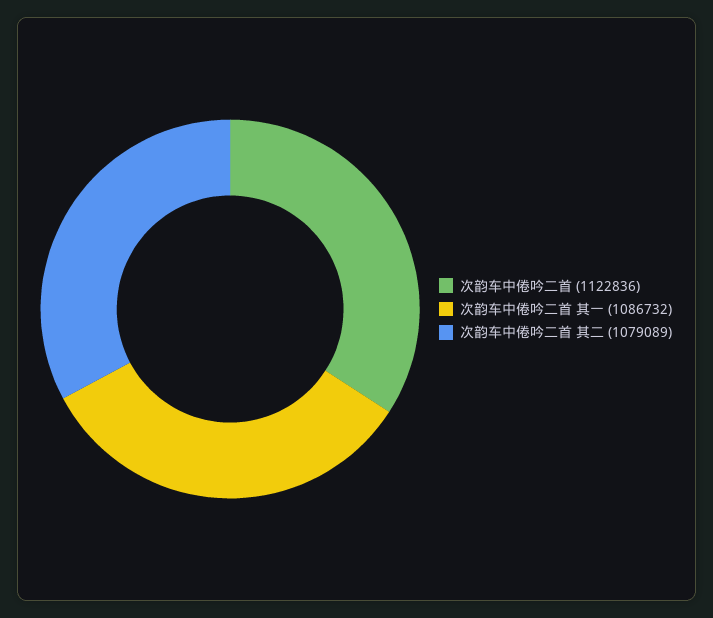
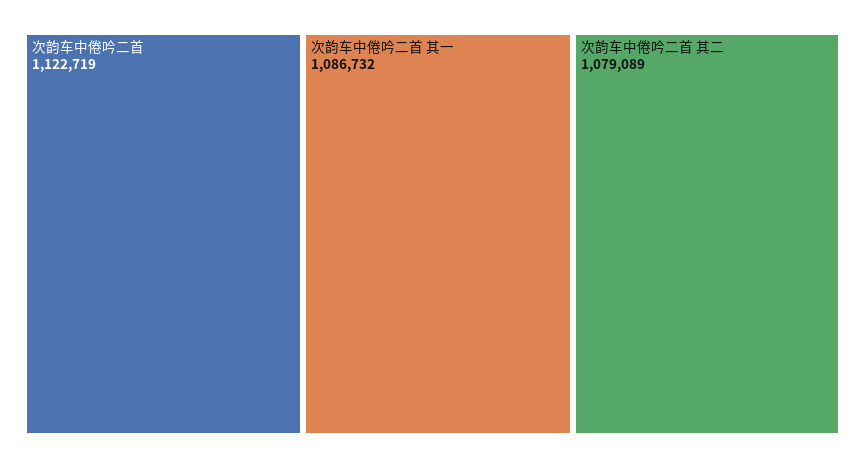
次韵车中倦吟二首: 1122836 -> 1122719

